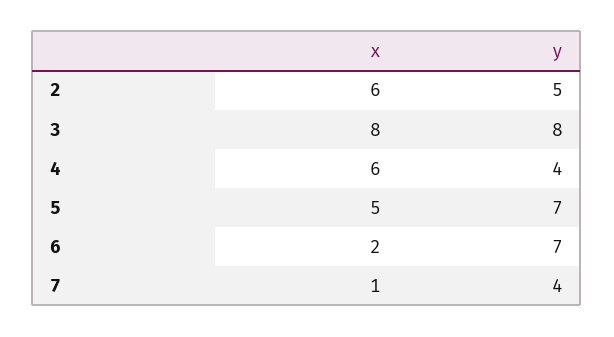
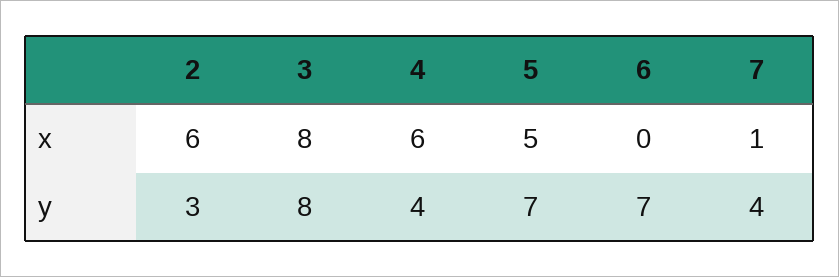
y, 2: 5 -> 3
x, 6: 2 -> 0

